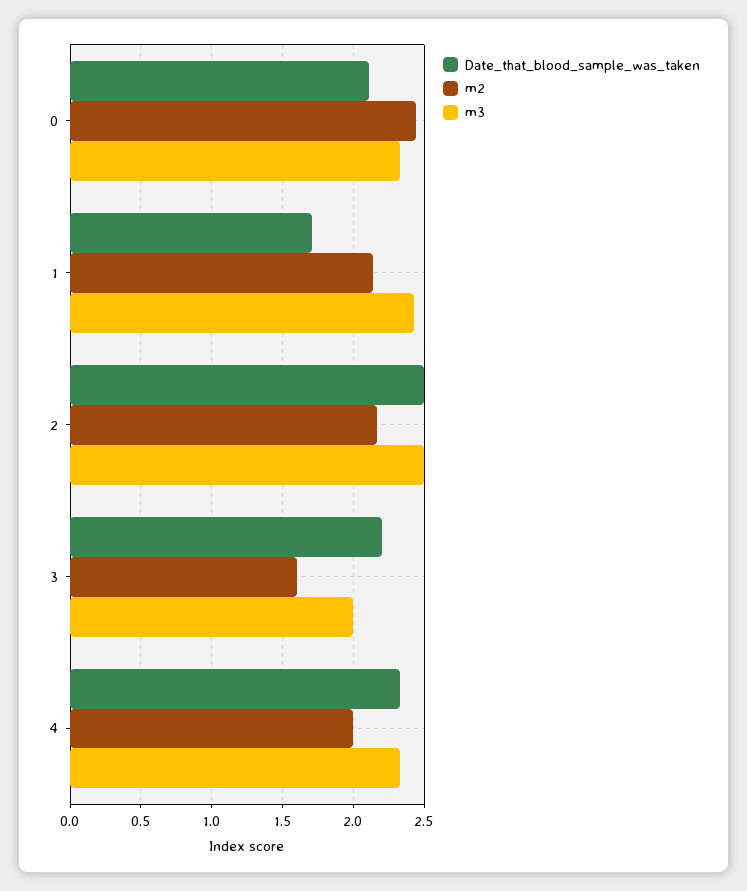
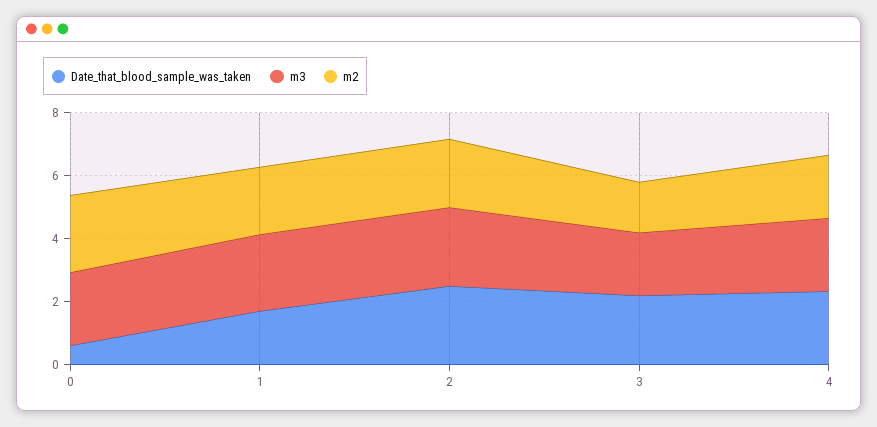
Date_that_blood_sample_was_taken, 0: 2.1 -> 0.5

